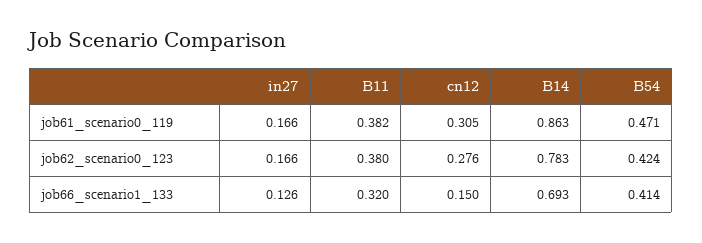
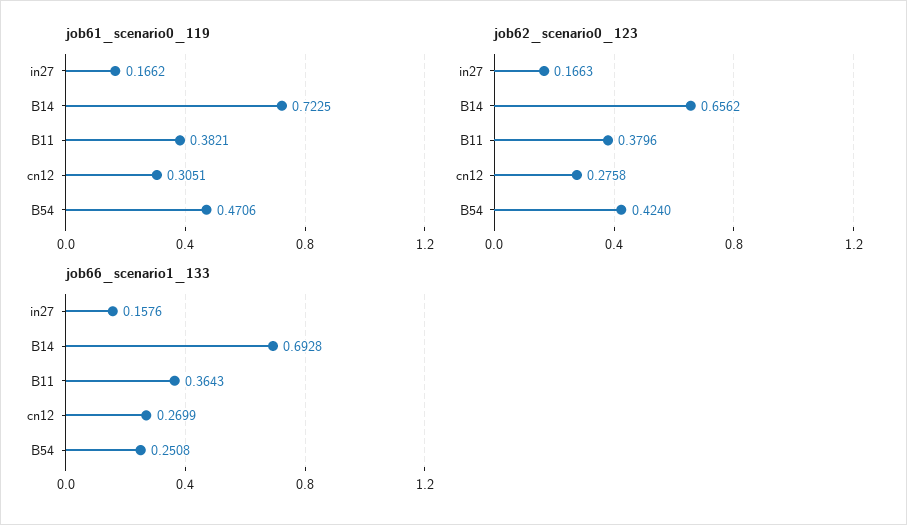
job61_scenario0_119, B14: 0.863 -> 0.7225
job62_scenario0_123, B14: 0.783 -> 0.6562
job66_scenario1_133, in27: 0.126 -> 0.1576
job66_scenario1_133, B11: 0.32 -> 0.3643
job66_scenario1_133, cn12: 0.15 -> 0.2699
job66_scenario1_133, B54: 0.414 -> 0.2508

